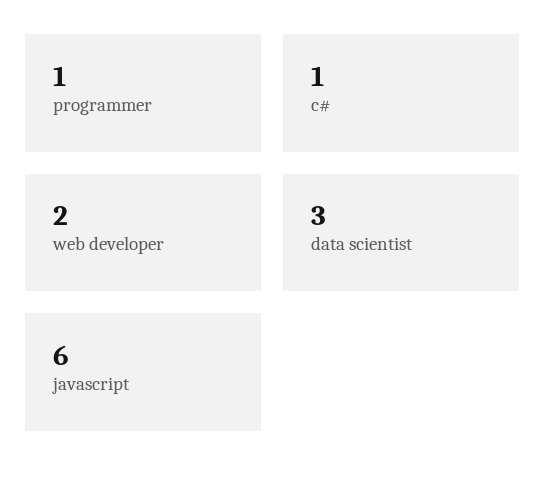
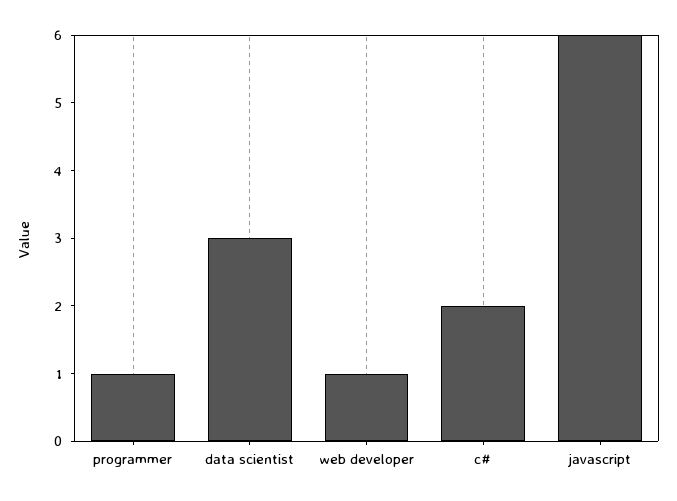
c#: 1 -> 2
web developer: 2 -> 1

